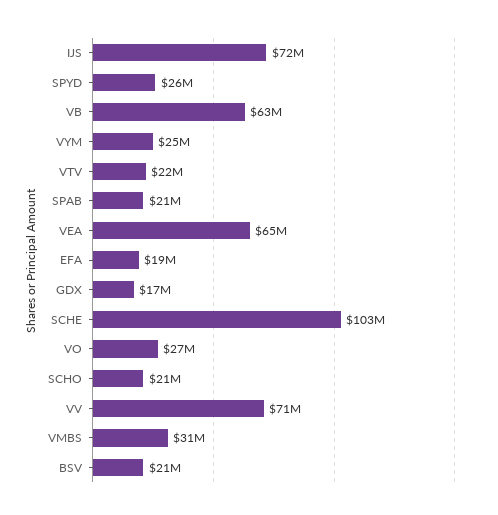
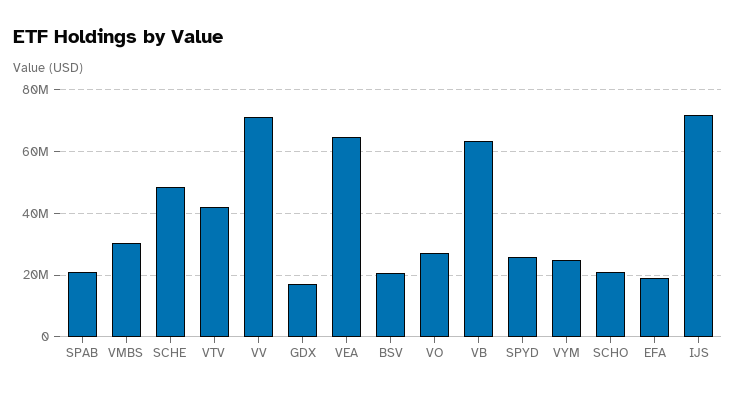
VTV: 22000000 -> 42000000
SCHE: 103000000 -> 48000000

